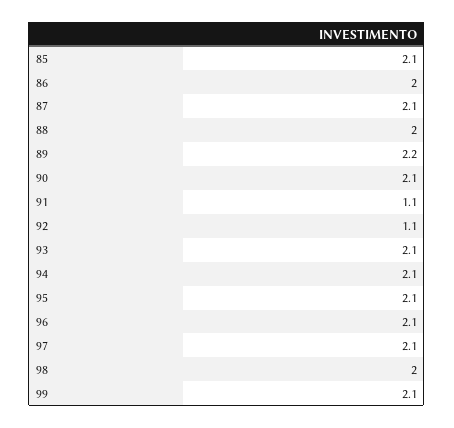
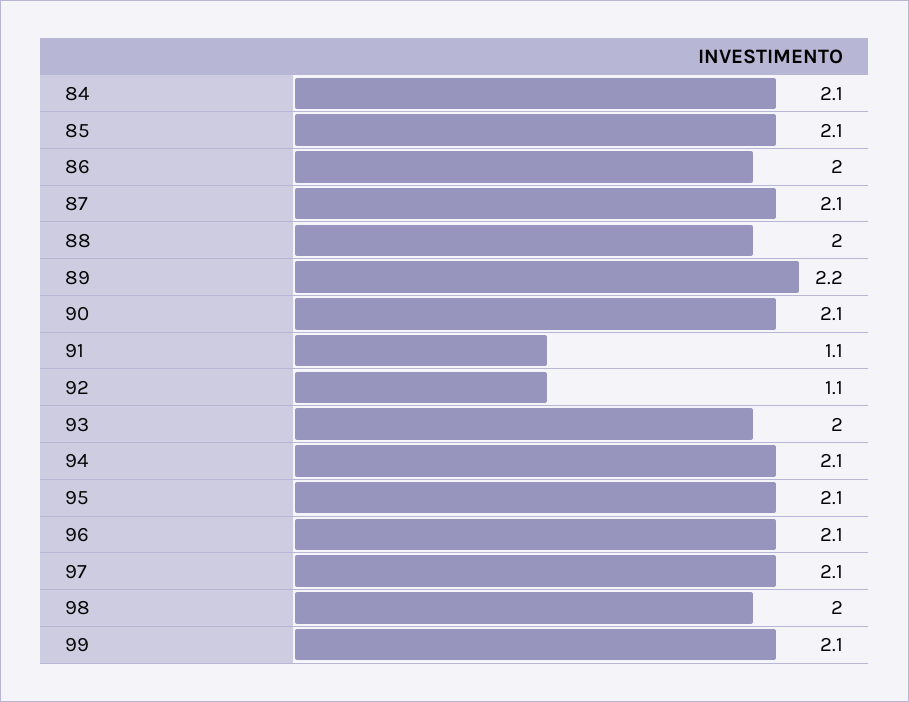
93: 2.1 -> 2
84: none -> 2.1

